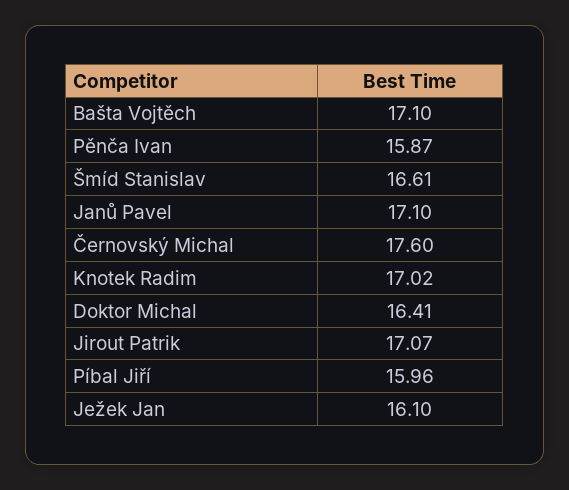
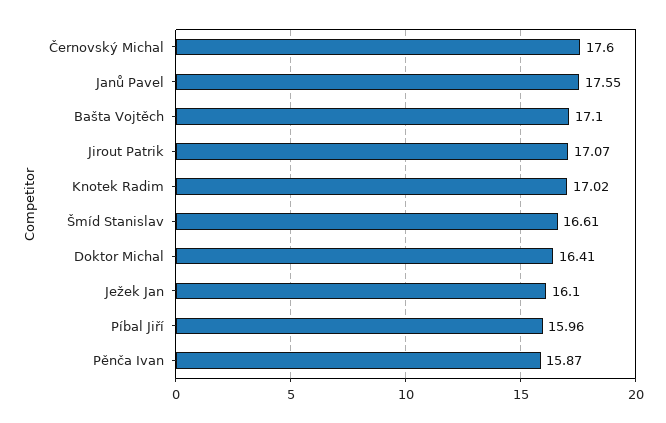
Janů Pavel: 17.1 -> 17.55

